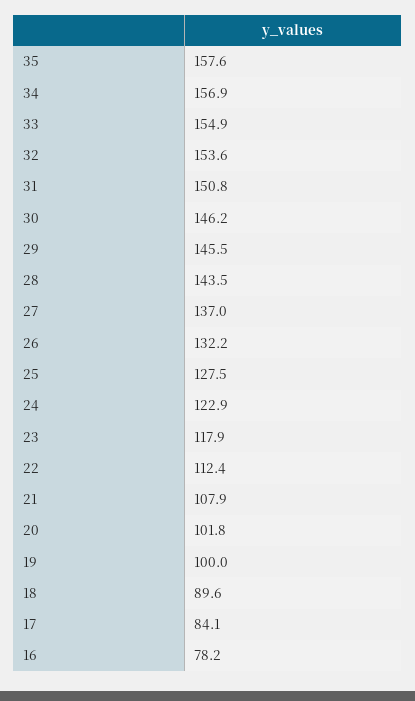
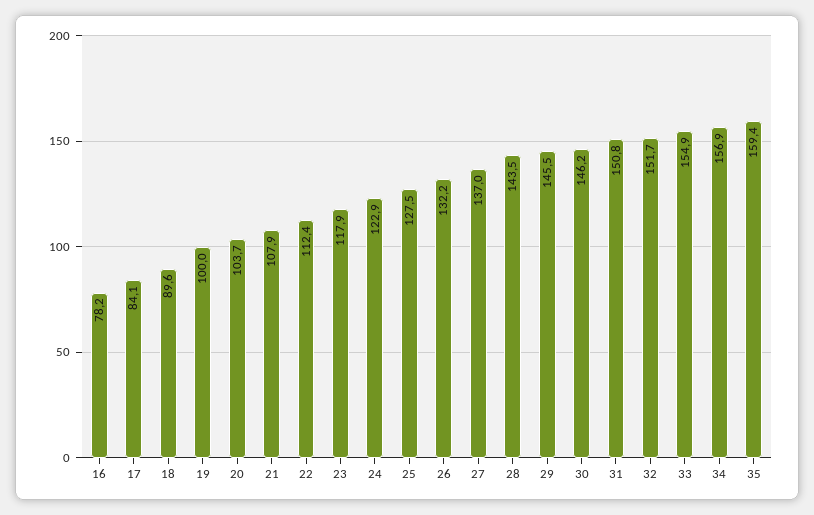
35: 157.6 -> 159.4
32: 153.6 -> 151.7
20: 101.8 -> 103.7

